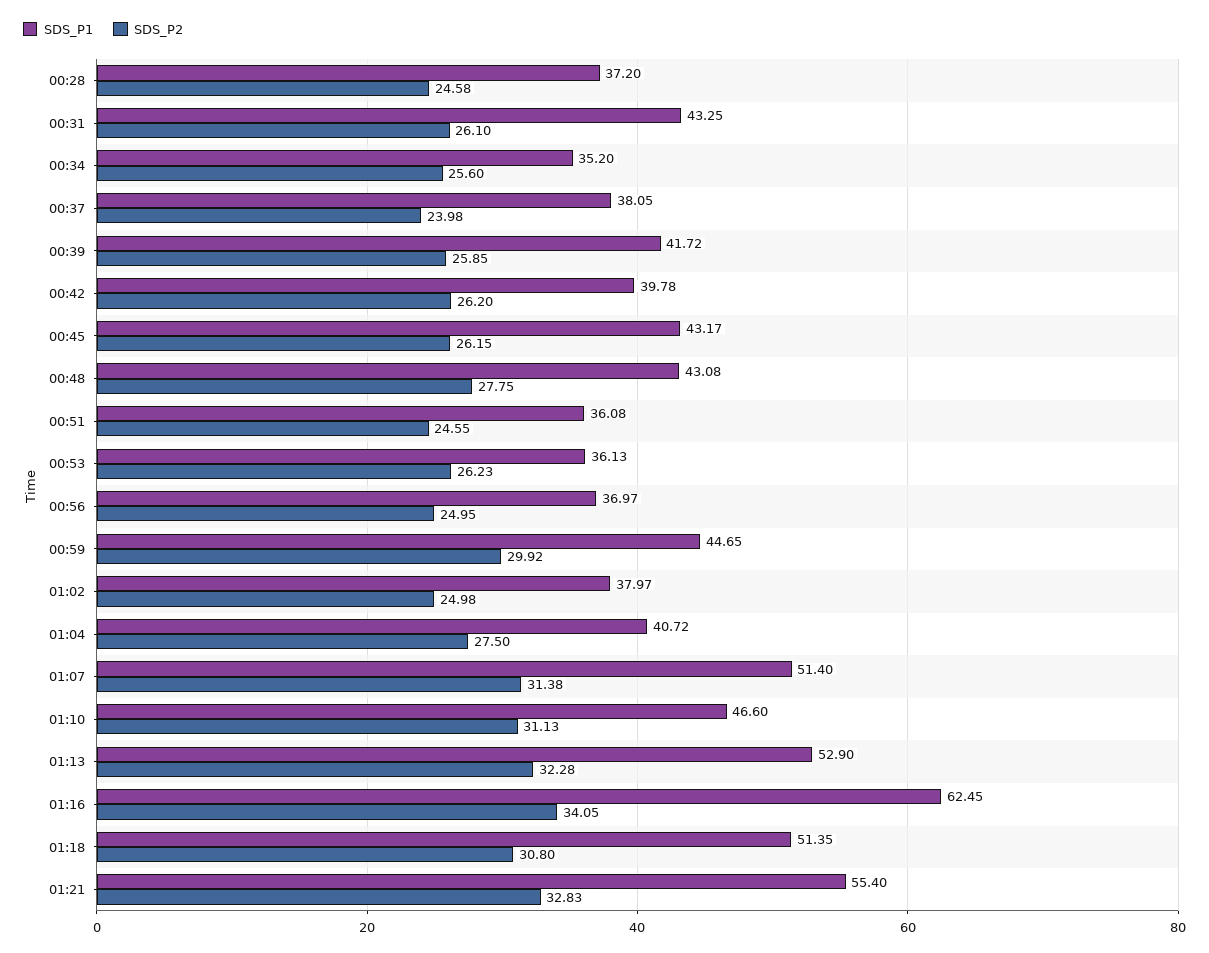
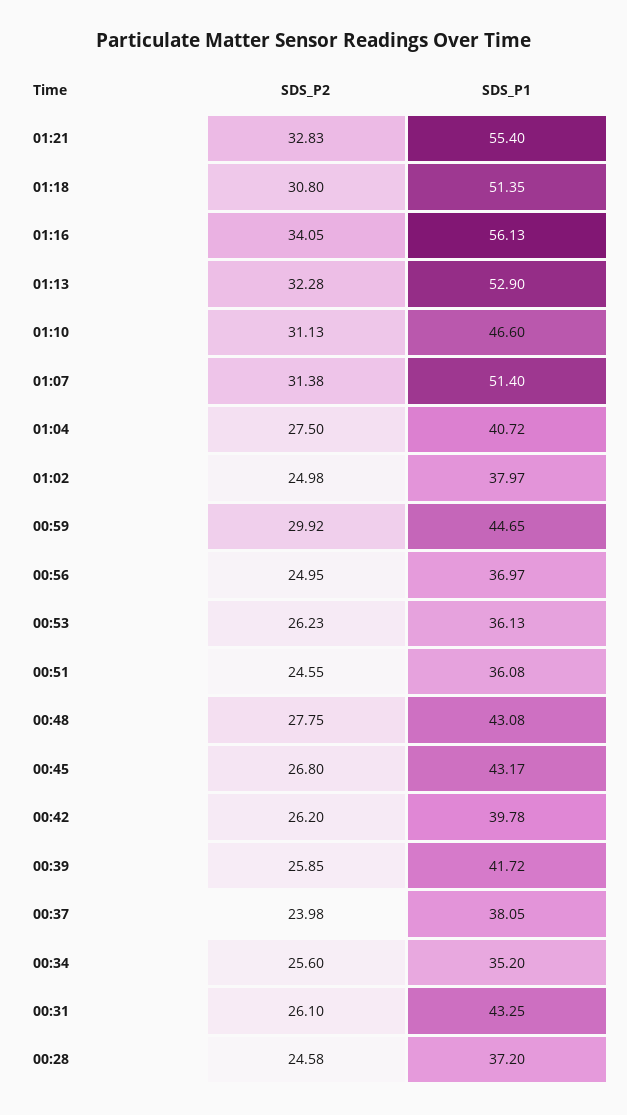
SDS_P2, 00:45: 26.15 -> 26.8
SDS_P1, 01:16: 62.45 -> 56.13

